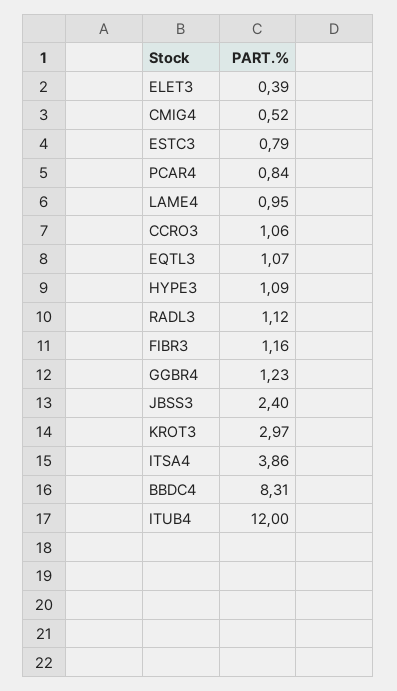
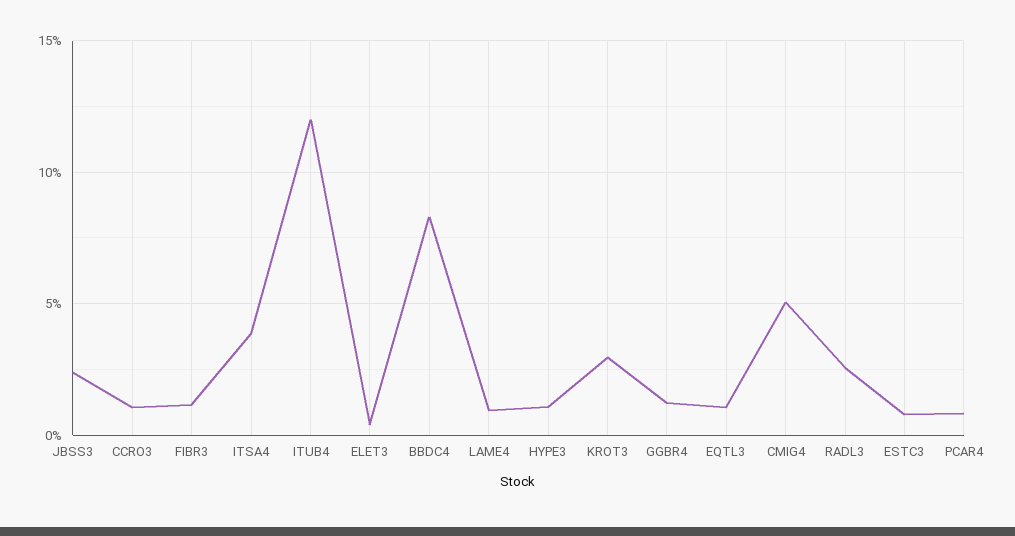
CMIG4: 0.52 -> 5
RADL3: 1.12 -> 2.5

